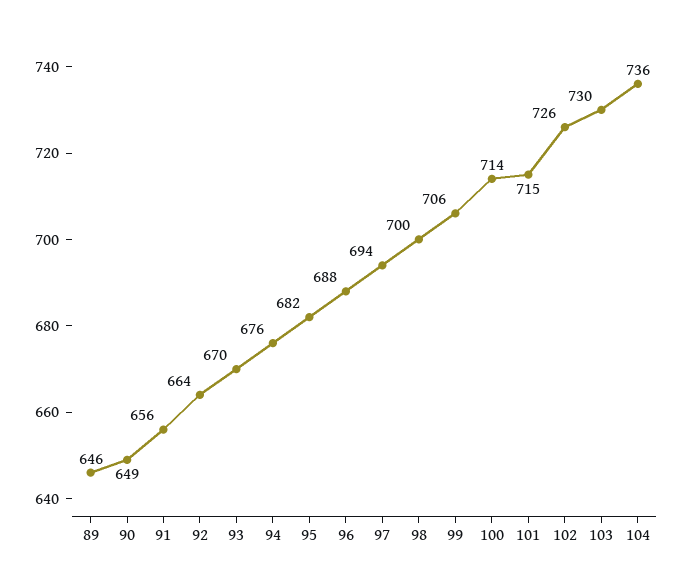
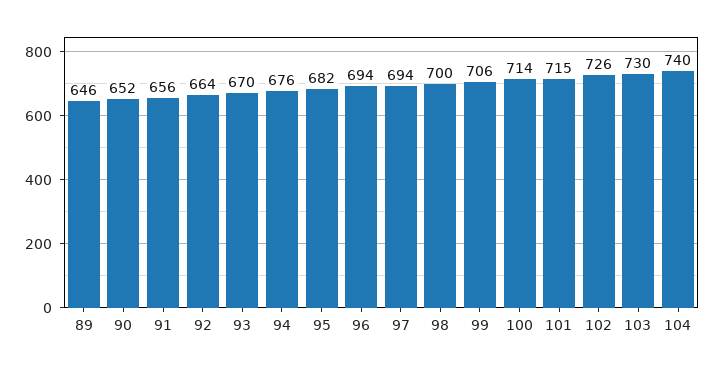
90: 649 -> 652
96: 688 -> 694
104: 736 -> 740

